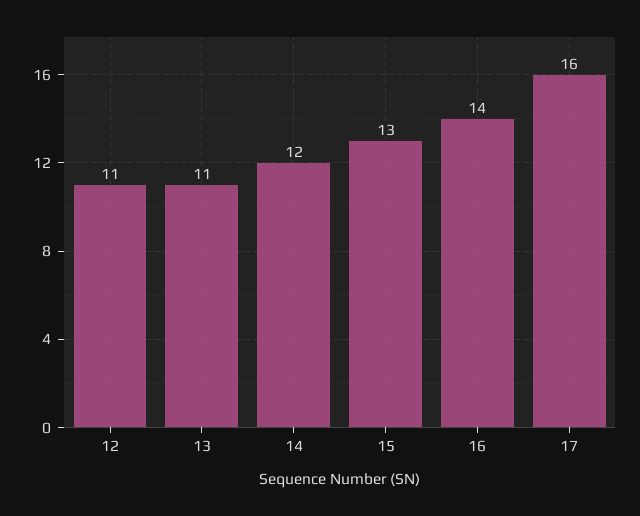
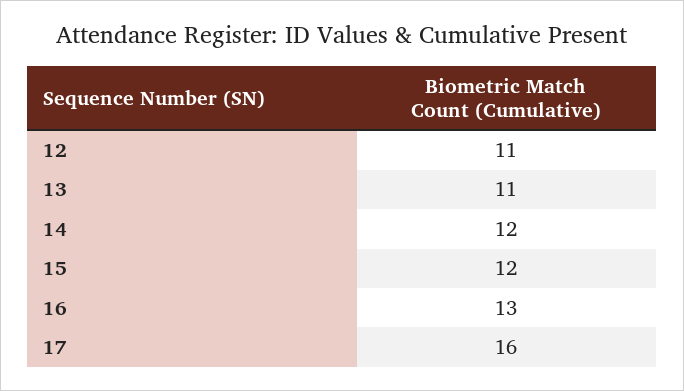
15: 13 -> 12
16: 14 -> 13

